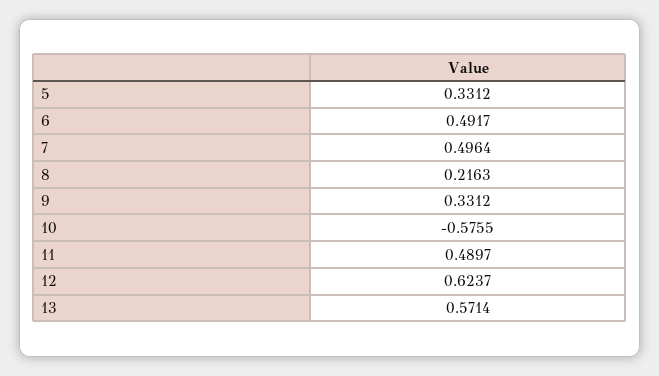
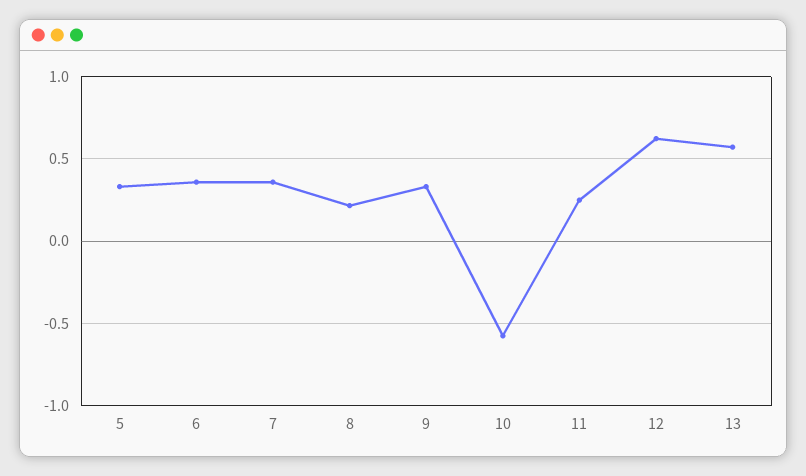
6: 0.4917 -> 0.35
7: 0.4964 -> 0.35
11: 0.4897 -> 0.25

